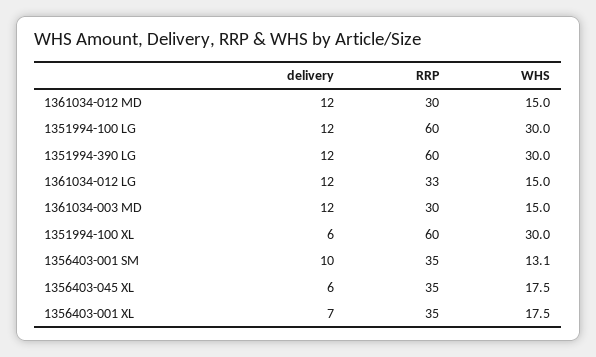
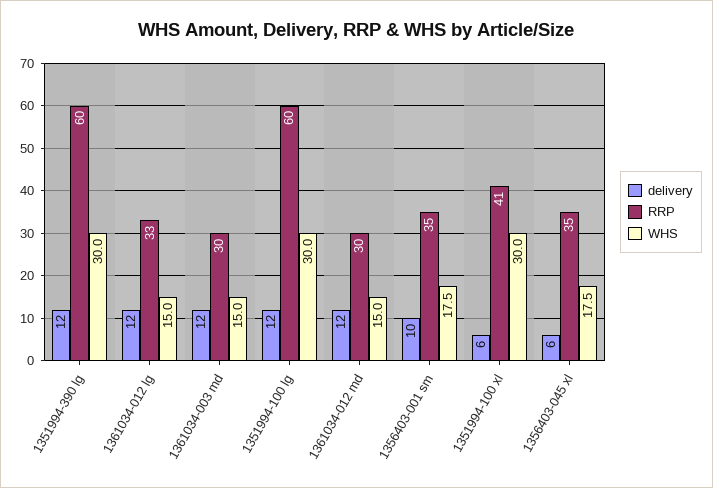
RRP, 1351994-100 XL: 60 -> 41
WHS, 1356403-001 SM: 13.1 -> 17.5
delivery, 1356403-001 XL: 7 -> none
RRP, 1356403-001 XL: 35 -> none
WHS, 1356403-001 XL: 17.5 -> none

